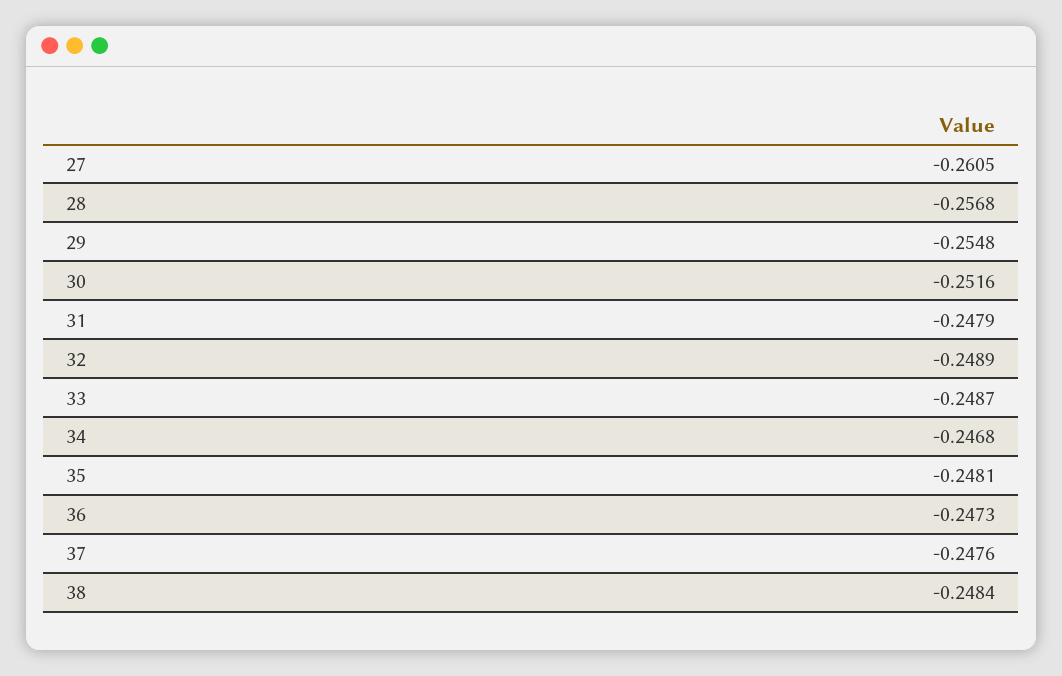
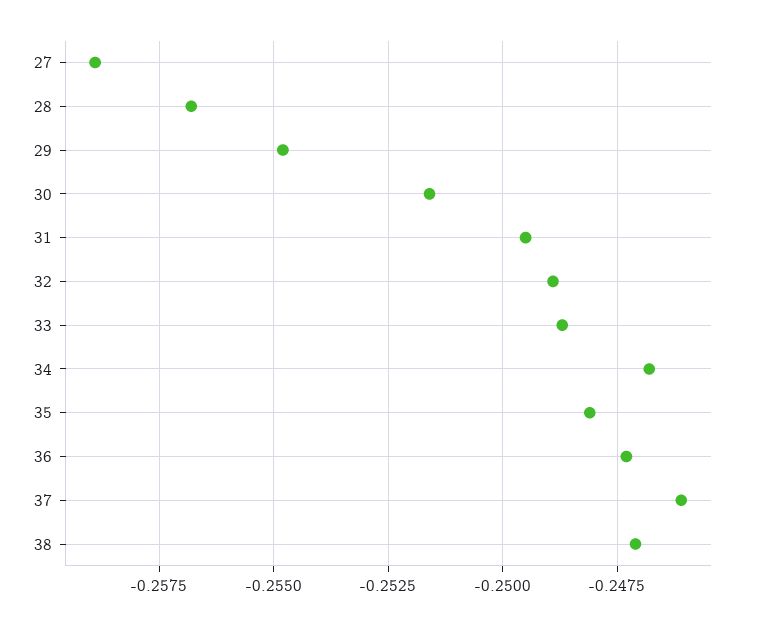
27: -0.2605 -> -0.259
31: -0.2479 -> -0.2495
37: -0.2476 -> -0.246
38: -0.2484 -> -0.247

